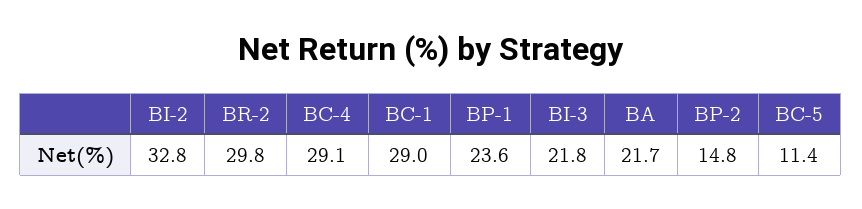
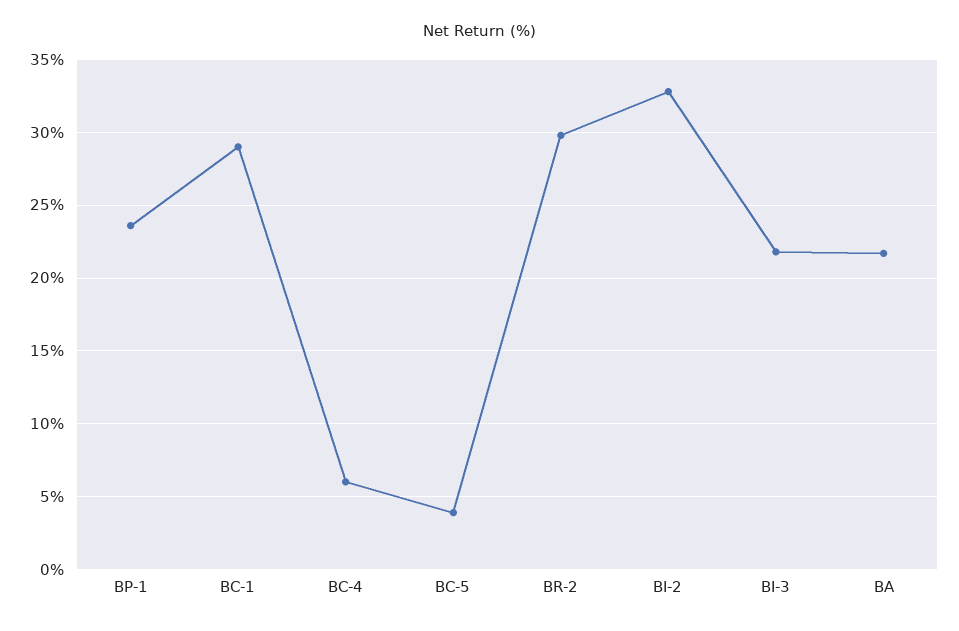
BC-4: 29.1 -> 6
BP-2: 14.8 -> none
BC-5: 11.4 -> 4

